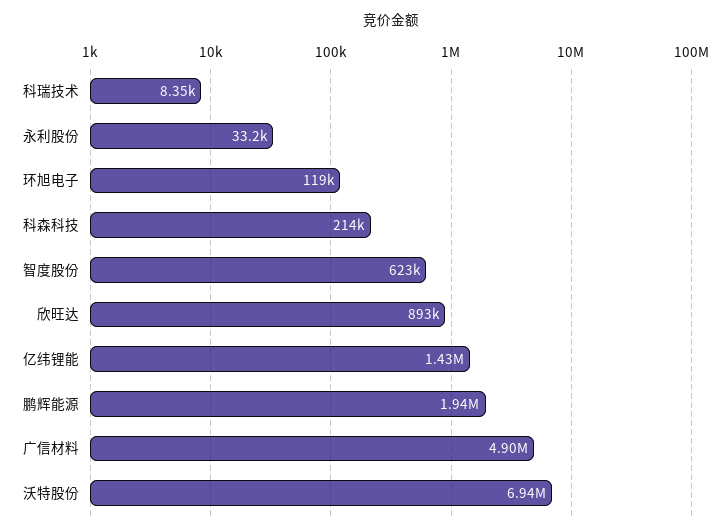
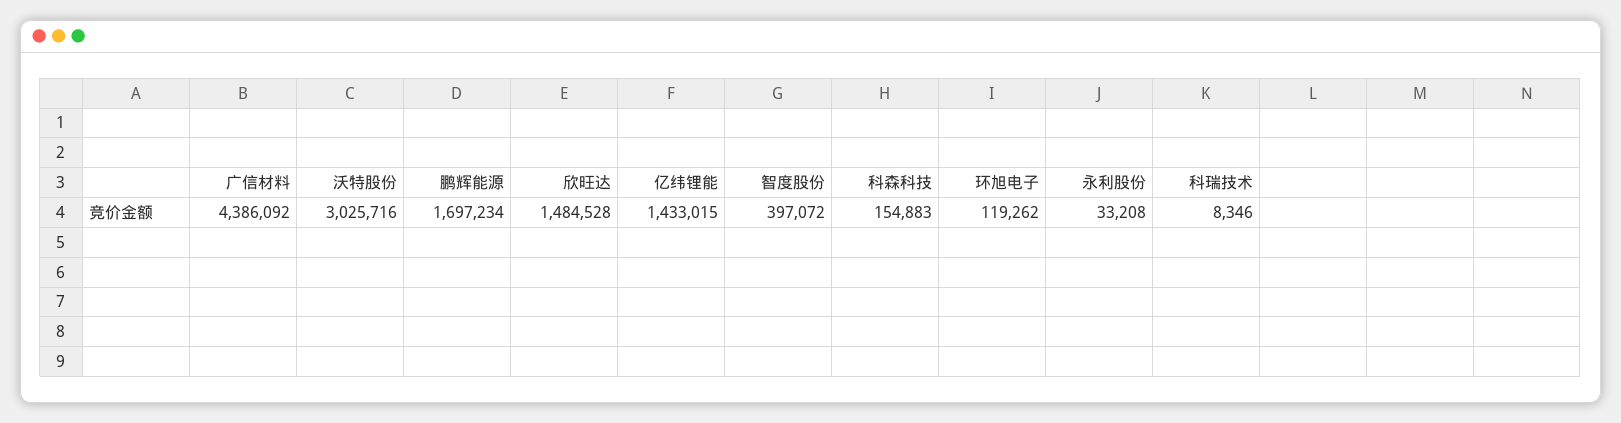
科森科技: 214000 -> 154883
智度股份: 623000 -> 397072
欣旺达: 893000 -> 1484528
鹏辉能源: 1940000 -> 1697234
广信材料: 4900000 -> 4386092
沃特股份: 6940000 -> 3025716

